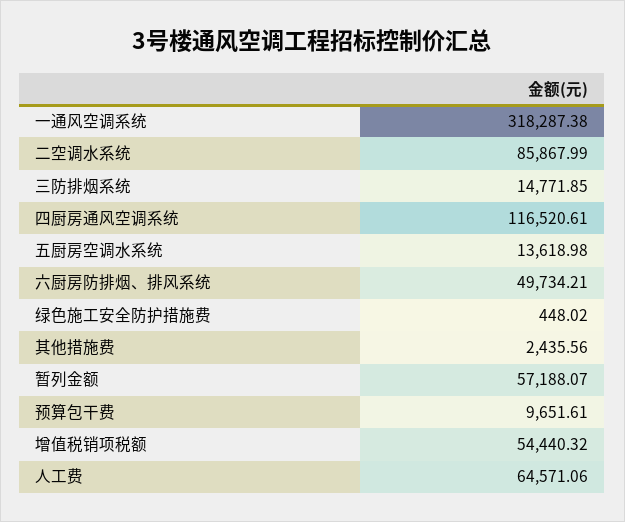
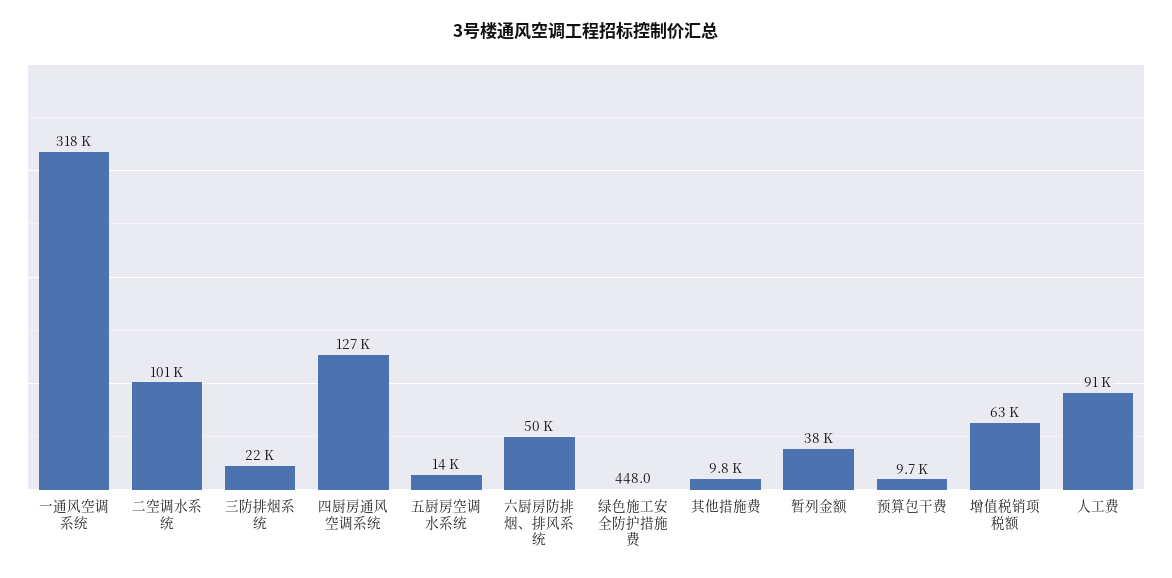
二空调水系统: 85867.99 -> 101000
三防排烟系统: 14771.85 -> 22000
四厨房通风空调系统: 116520.61 -> 127000
其他措施费: 2435.56 -> 9800
暂列金额: 57188.07 -> 38000
增值税销项税额: 54440.32 -> 63000
人工费: 64571.06 -> 91000

